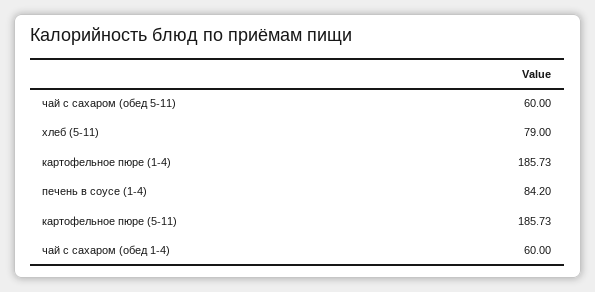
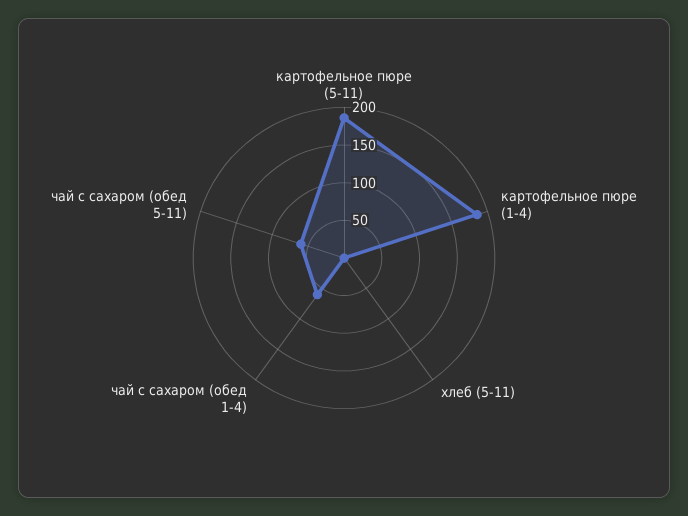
хлеб (5-11): 79 -> 0
печень в соусе (1-4): 84.2 -> none

